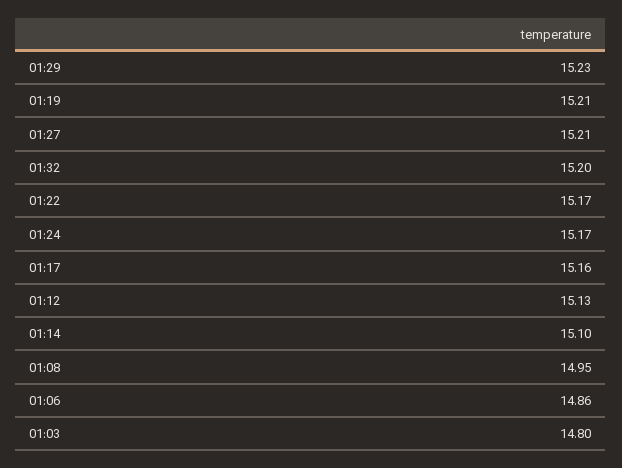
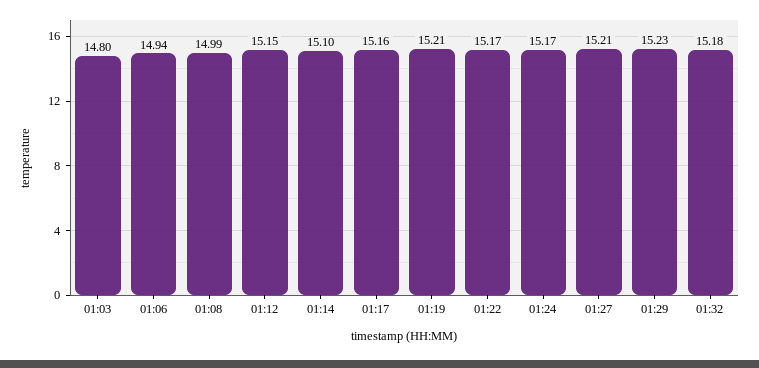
01:32: 15.2 -> 15.18
01:12: 15.13 -> 15.15
01:08: 14.95 -> 14.99
01:06: 14.86 -> 14.94

